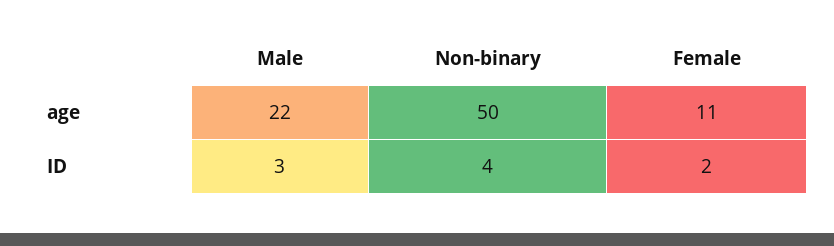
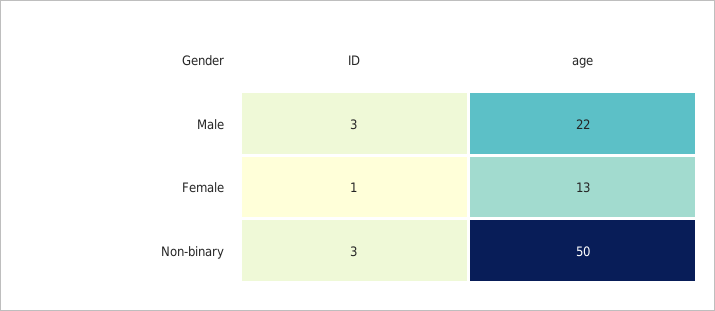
Female, age: 11 -> 13
Non-binary, ID: 4 -> 3
Female, ID: 2 -> 1

